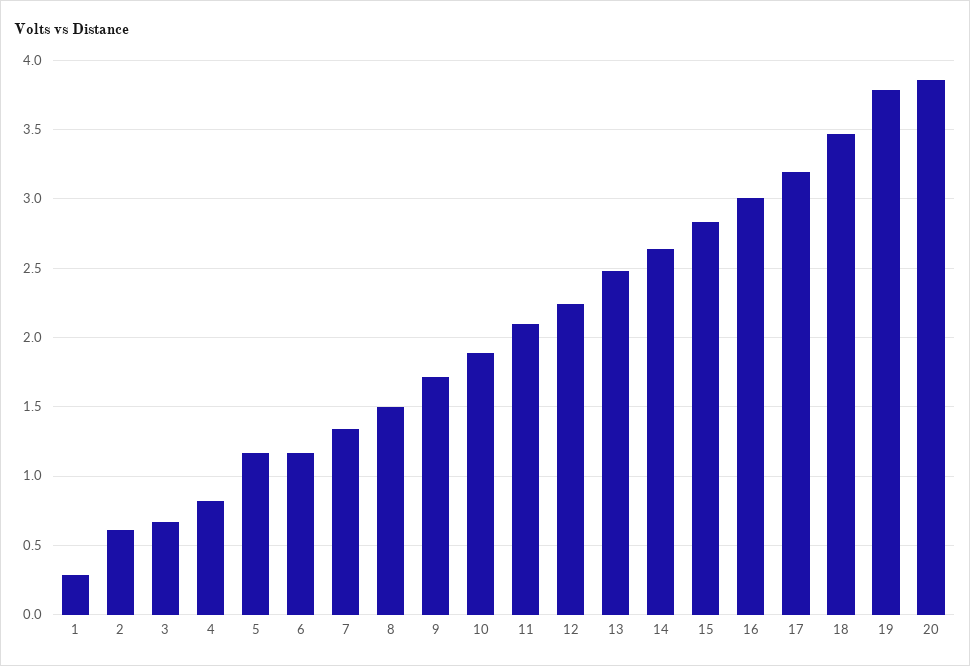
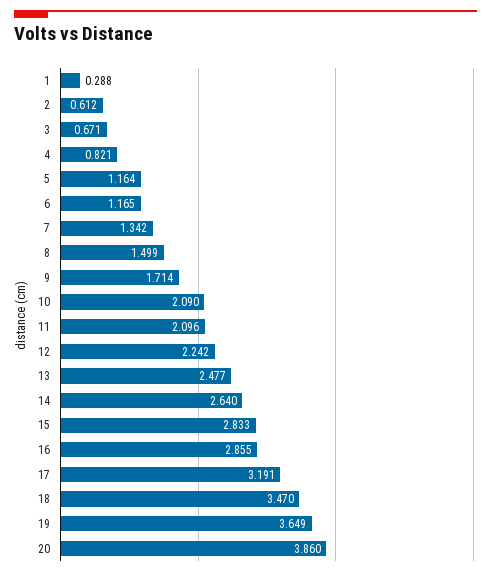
10: 1.9 -> 2.09
16: 3 -> 2.855
19: 3.8 -> 3.649

